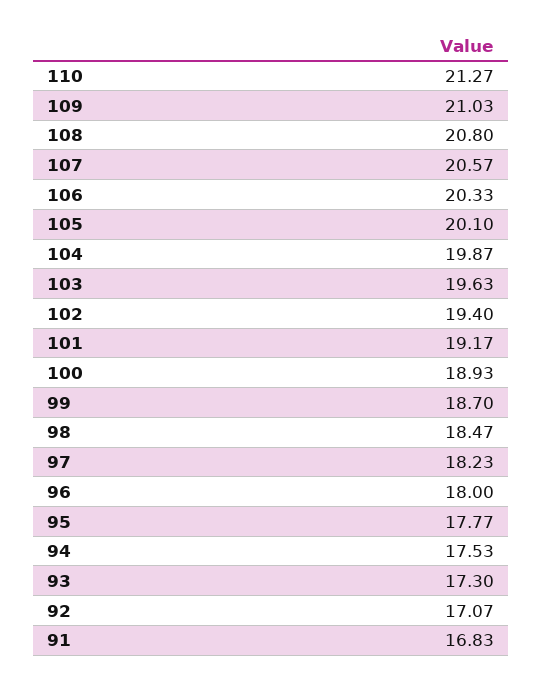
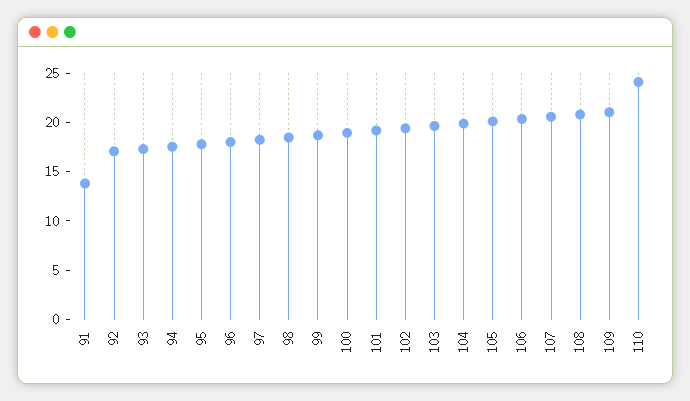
110: 21.27 -> 24
91: 16.83 -> 14

